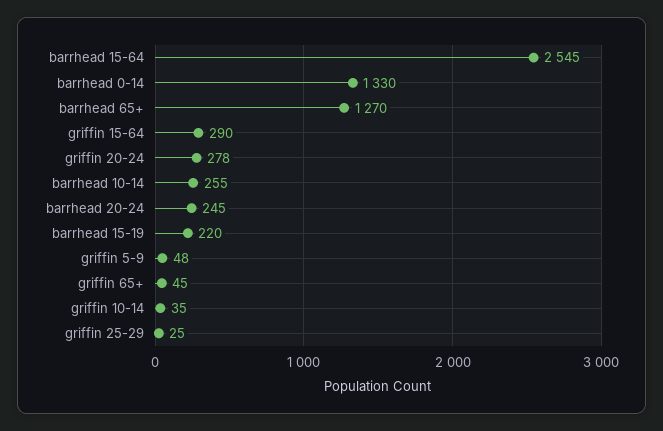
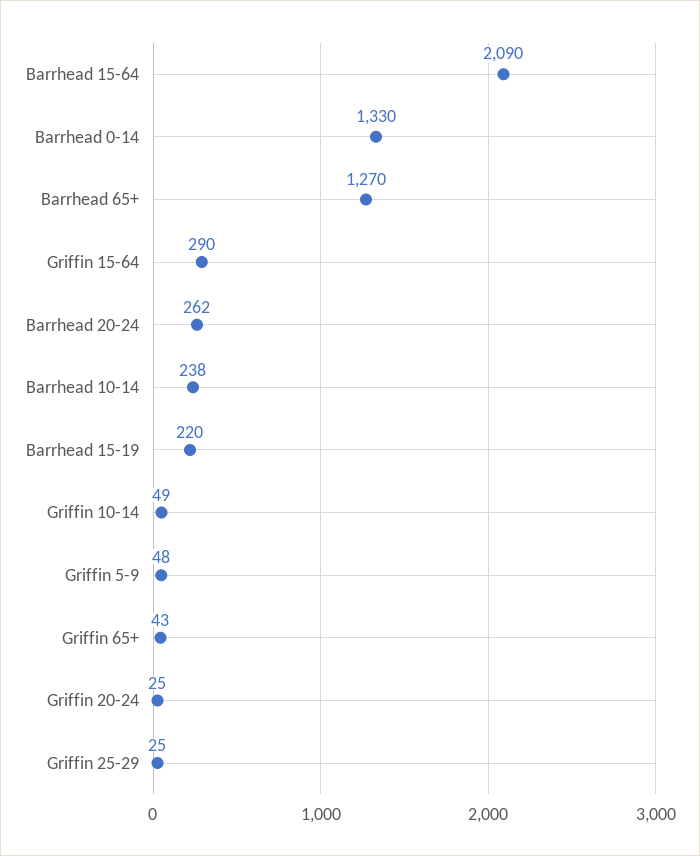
barrhead 15-64: 2545 -> 2090
griffin 20-24: 278 -> 25
barrhead 10-14: 255 -> 238
barrhead 20-24: 245 -> 262
griffin 65+: 45 -> 43
griffin 10-14: 35 -> 49

